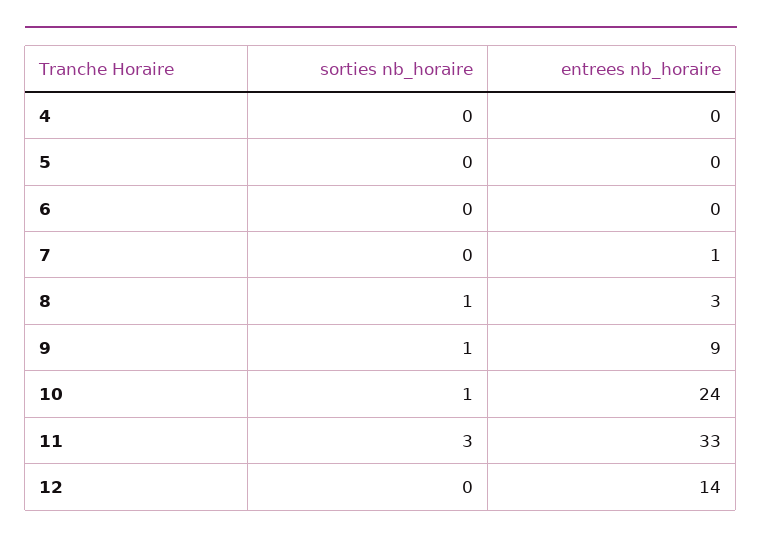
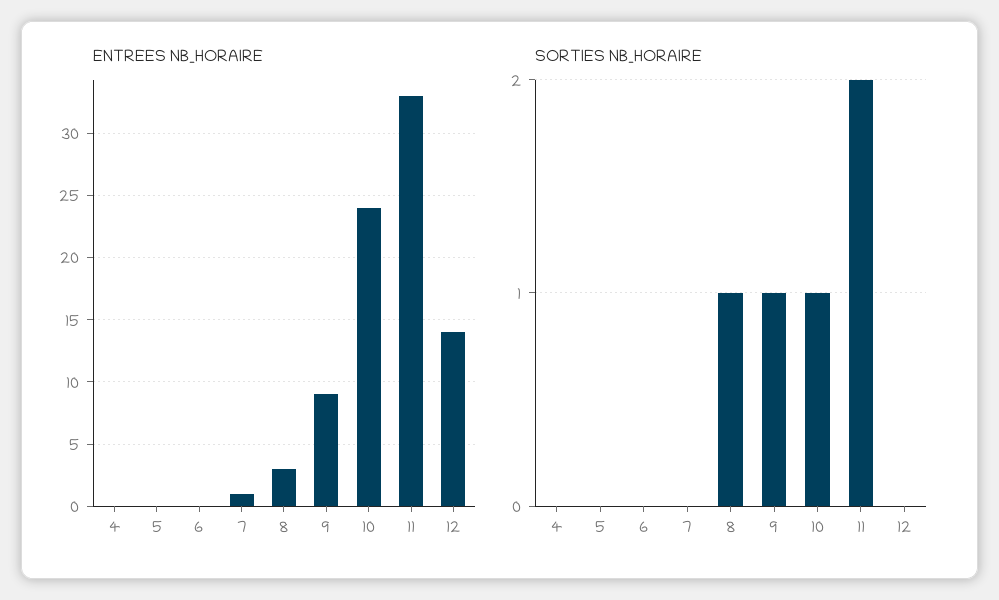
sorties nb_horaire, 11: 3 -> 2

